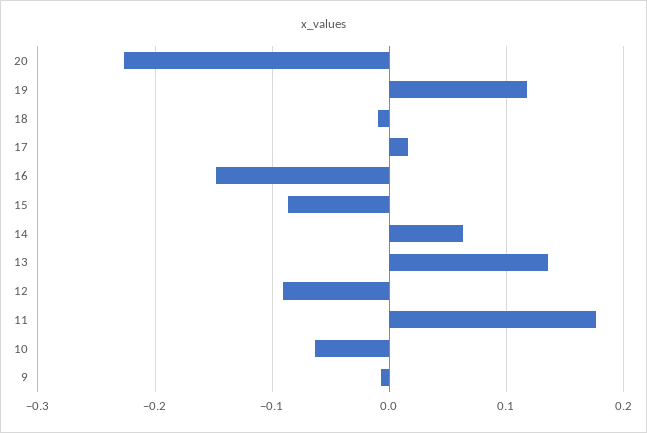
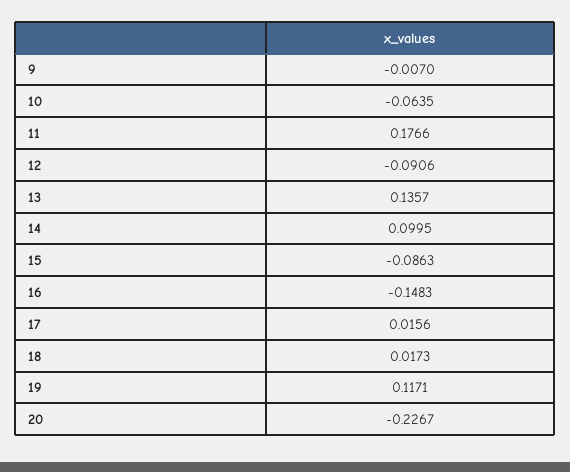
18: -0.01 -> 0.0173
14: 0.06 -> 0.0995

